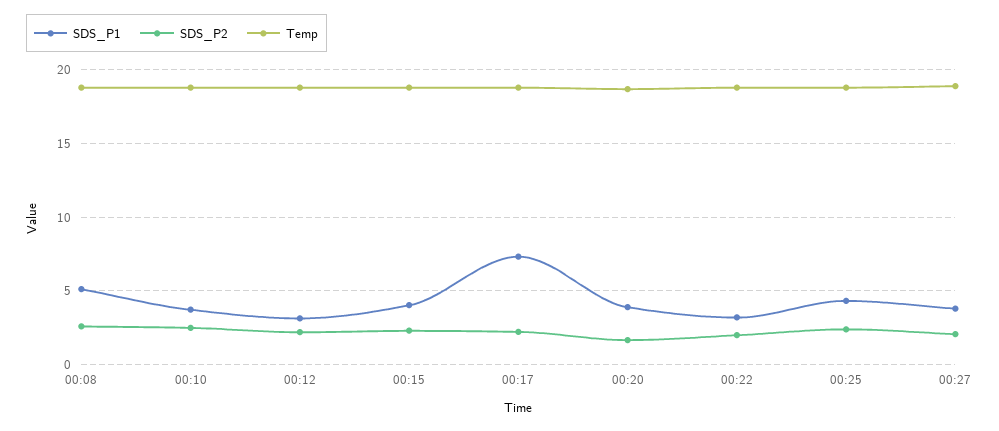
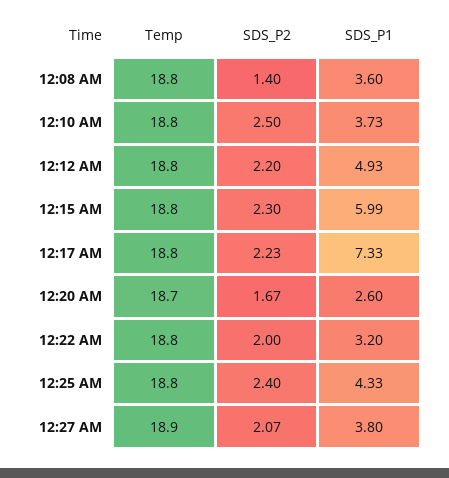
SDS_P1, 00:08: 5 -> 3.6
SDS_P2, 00:08: 2.5 -> 1.4
SDS_P1, 00:12: 3 -> 4.93
SDS_P1, 00:15: 4 -> 5.99
SDS_P1, 00:20: 4 -> 2.6

